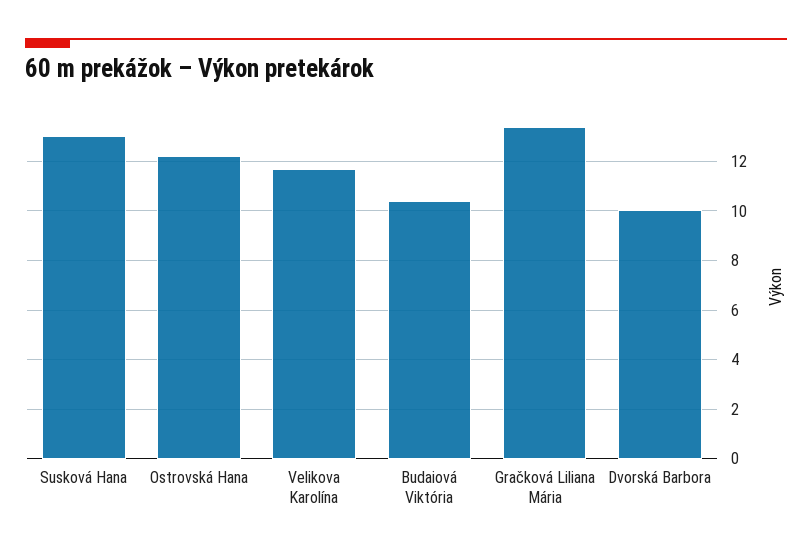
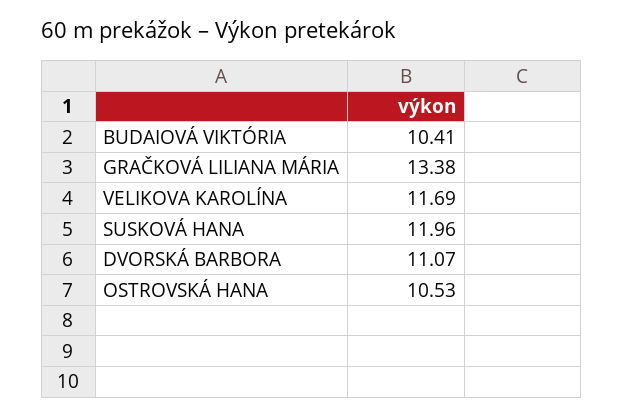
Susková Hana: 13 -> 11.96
Ostrovská Hana: 12.25 -> 10.53
Dvorská Barbora: 10 -> 11.07

